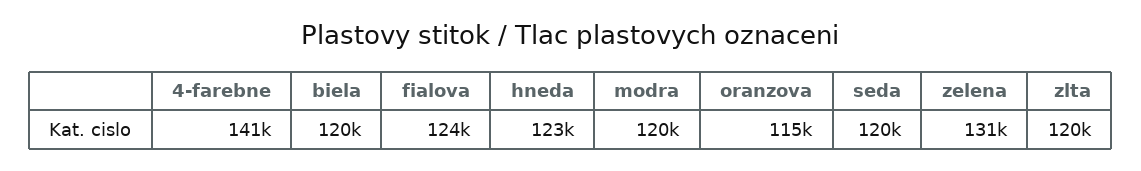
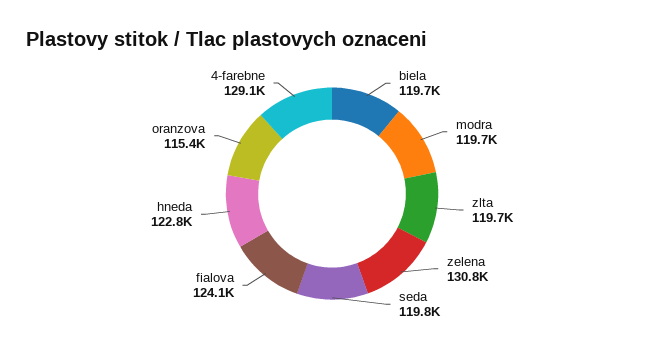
4-farebne: 141000 -> 129100

